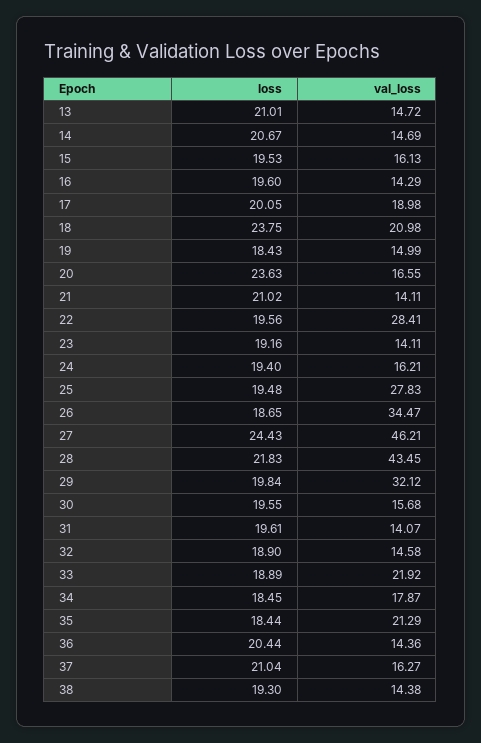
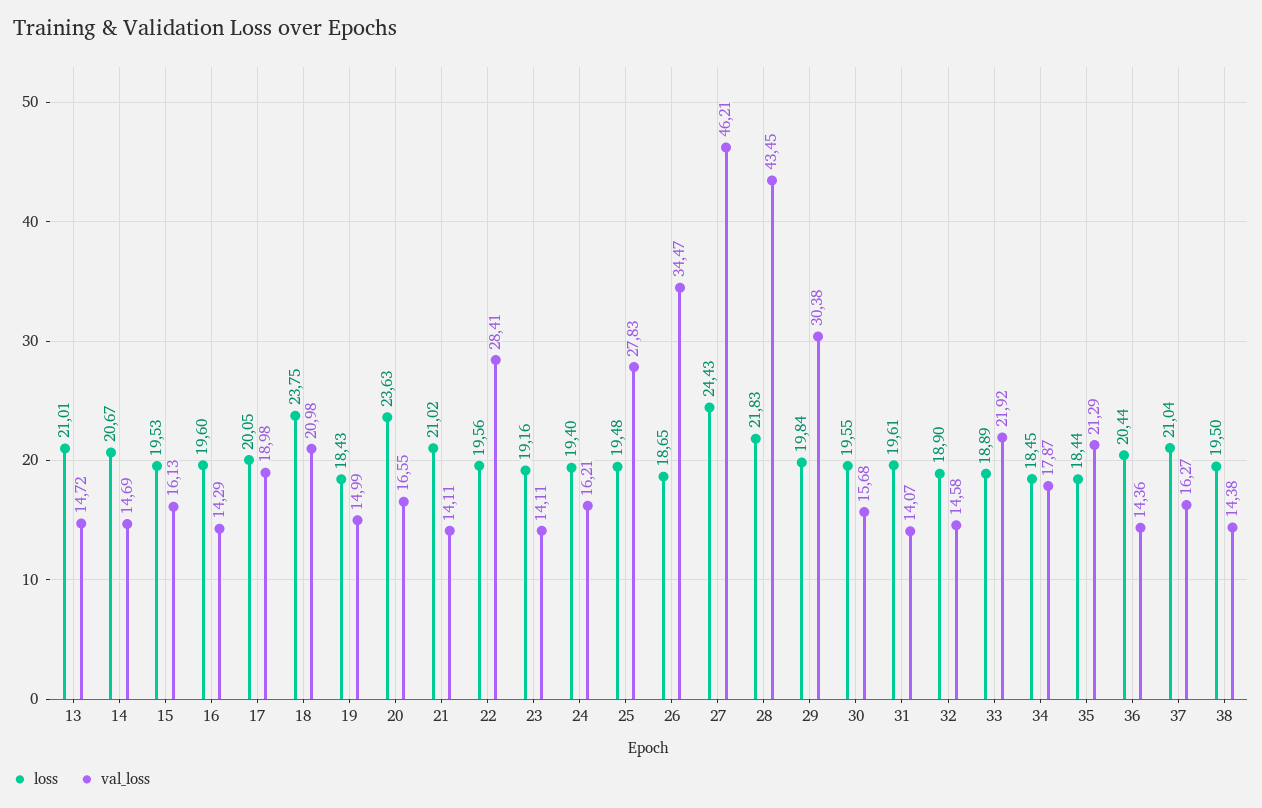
val_loss, 29: 32.12 -> 30.38
loss, 38: 19.3 -> 19.5

